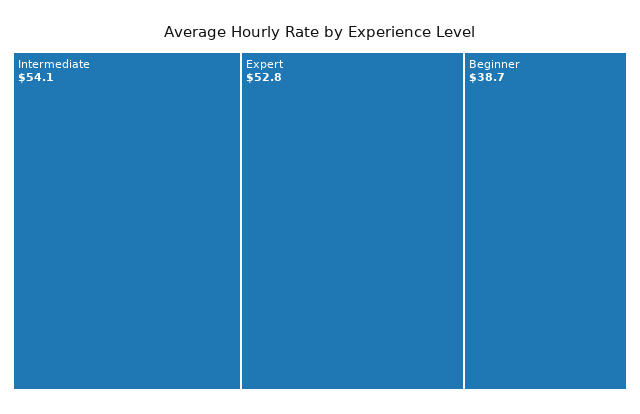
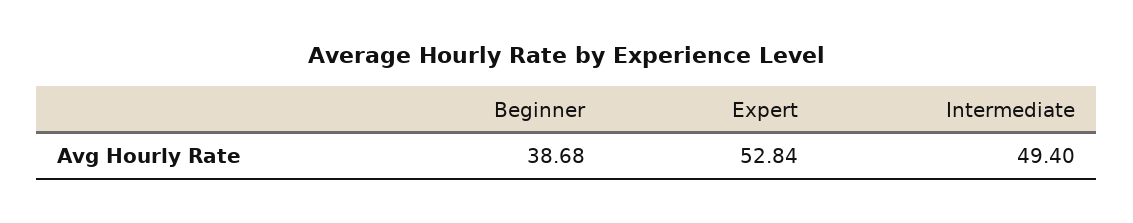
Intermediate: 54.1 -> 49.4

